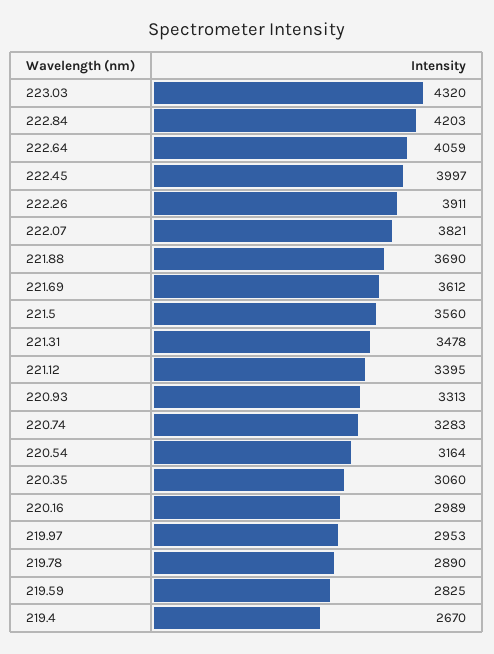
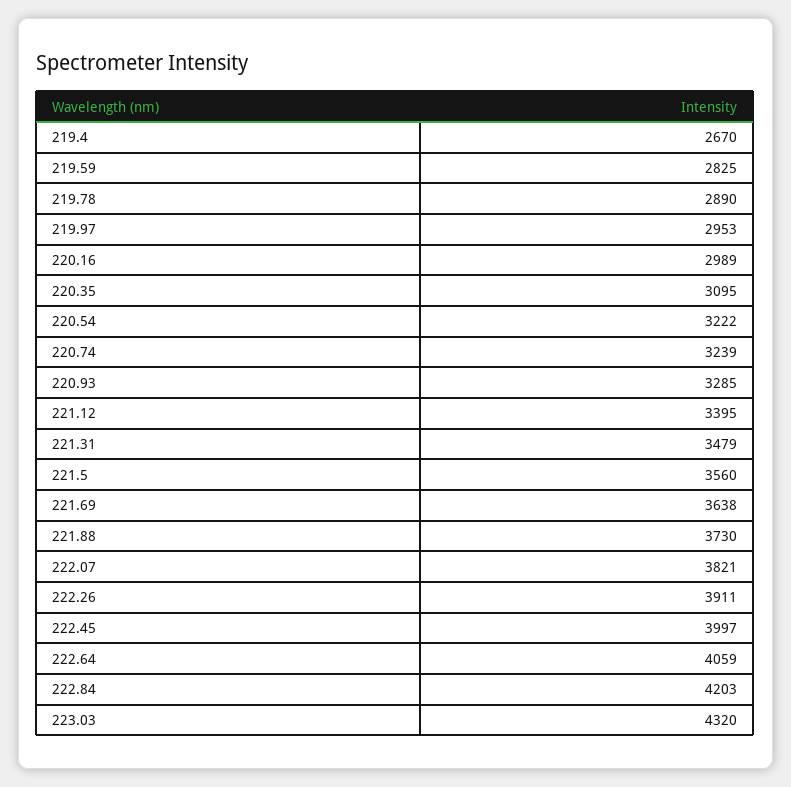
221.88: 3690 -> 3730
221.69: 3612 -> 3638
221.31: 3478 -> 3479
220.93: 3313 -> 3285
220.74: 3283 -> 3239
220.54: 3164 -> 3222
220.35: 3060 -> 3095

